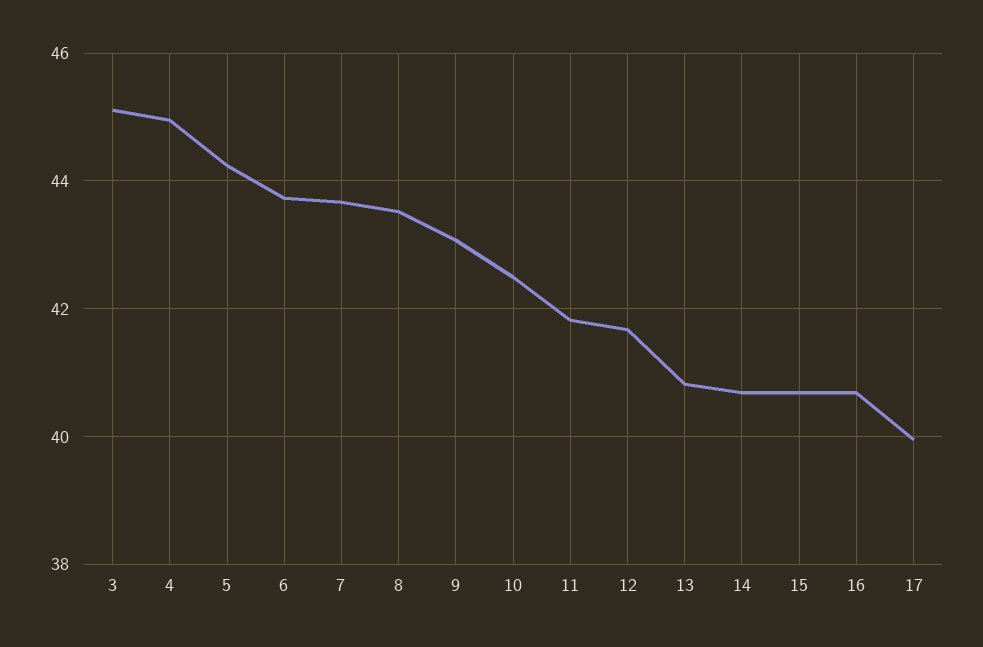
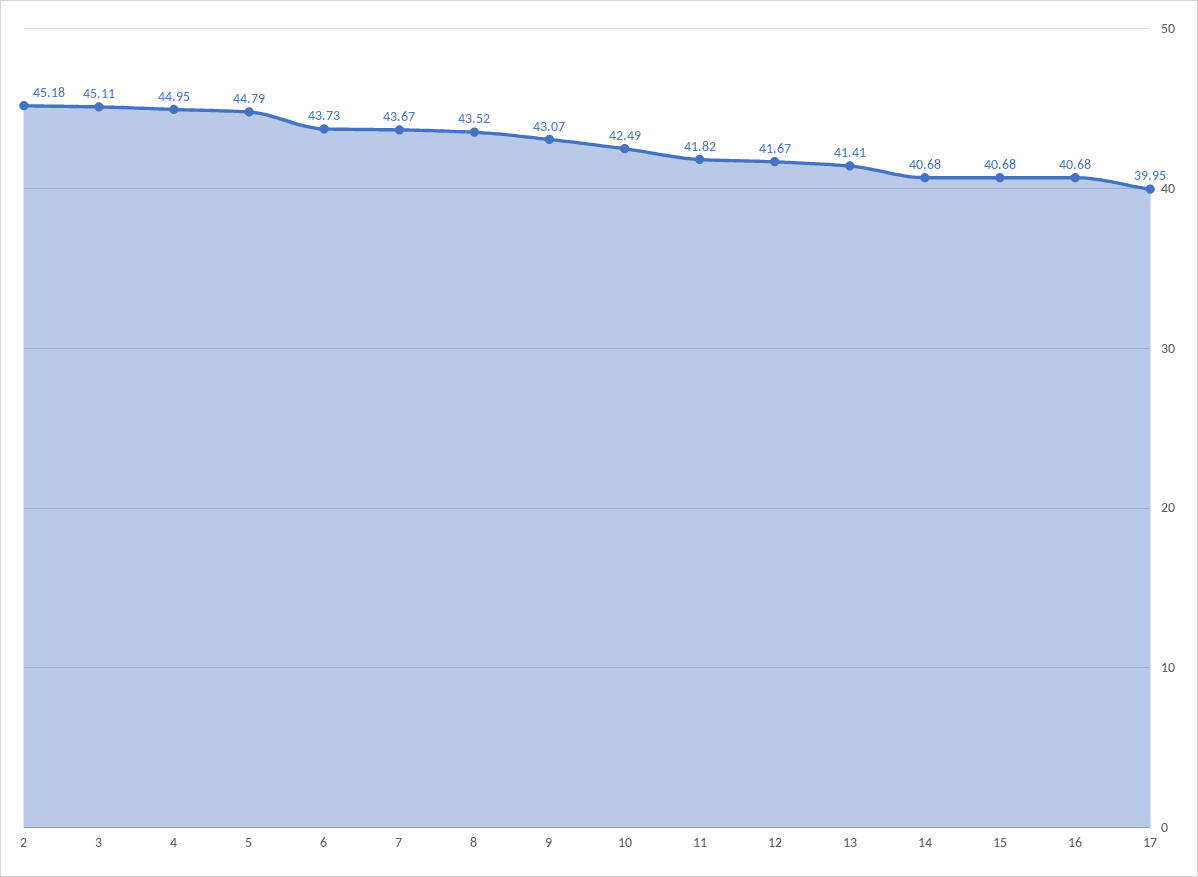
5: 44.2 -> 44.79
13: 40.8 -> 41.41
2: none -> 45.18

